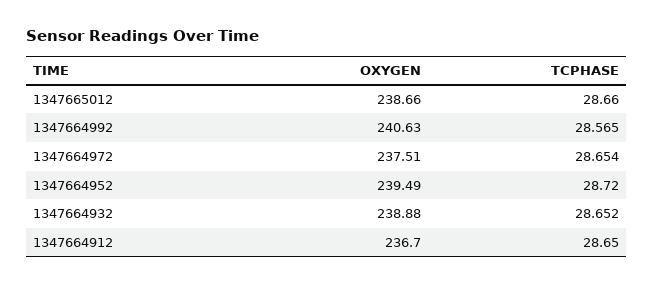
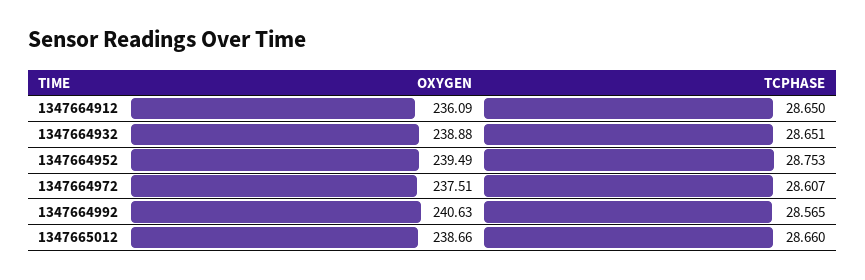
TCPHASE, 1347664972: 28.654 -> 28.607
TCPHASE, 1347664952: 28.72 -> 28.753
TCPHASE, 1347664932: 28.652 -> 28.651
OXYGEN, 1347664912: 236.7 -> 236.09

